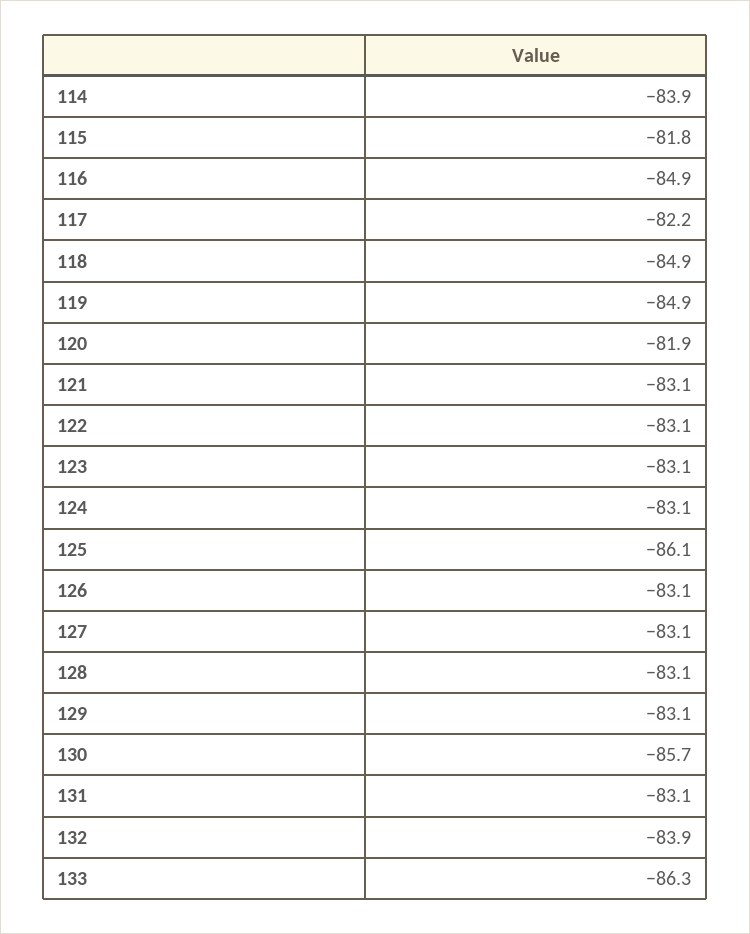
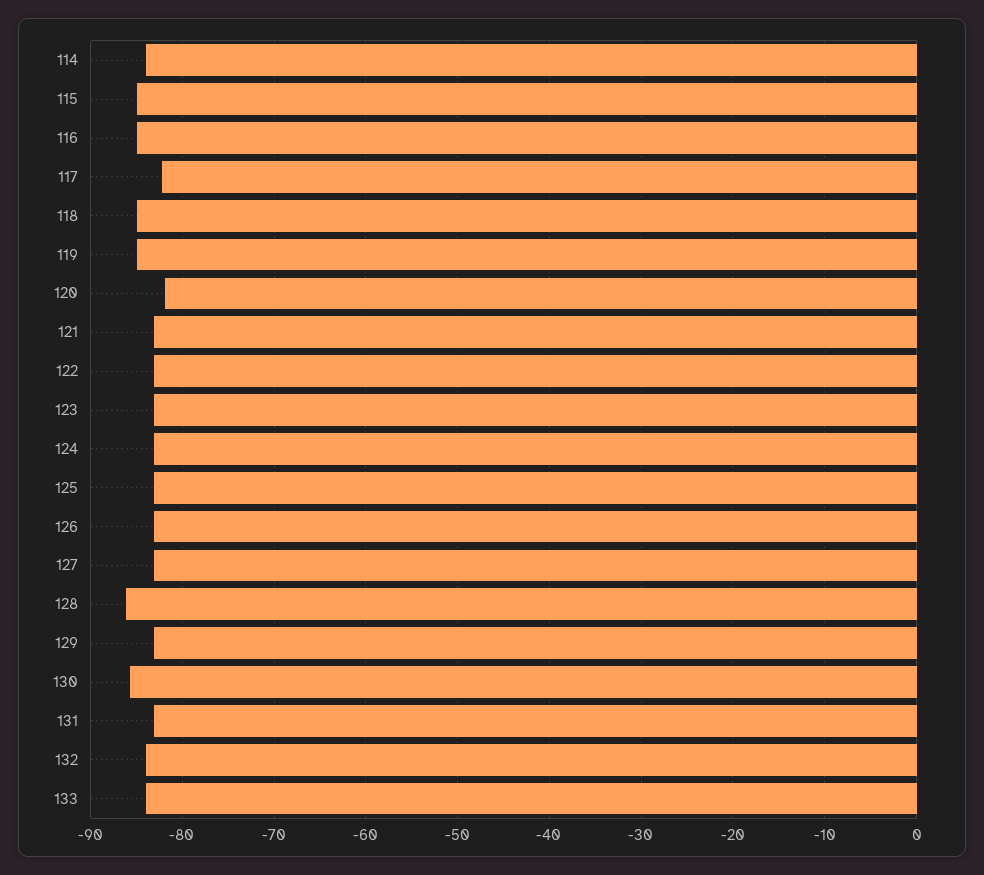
115: -81.8 -> -85
125: -86.1 -> -83
128: -83.1 -> -86
133: -86.3 -> -84

